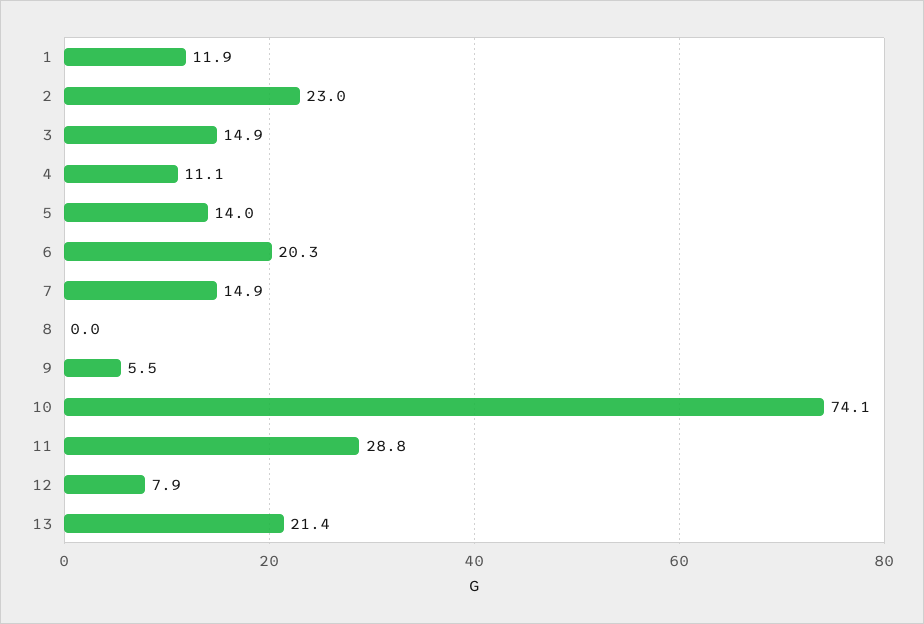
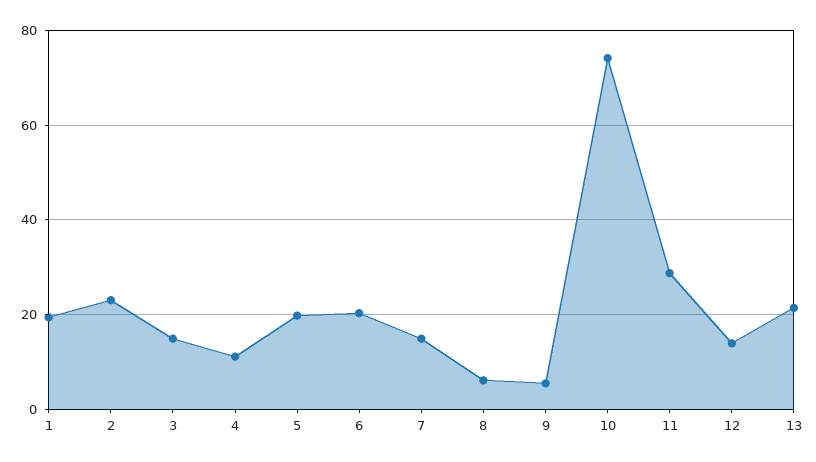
1: 11.9 -> 20
5: 14 -> 20
8: 0 -> 6
12: 7.9 -> 14

